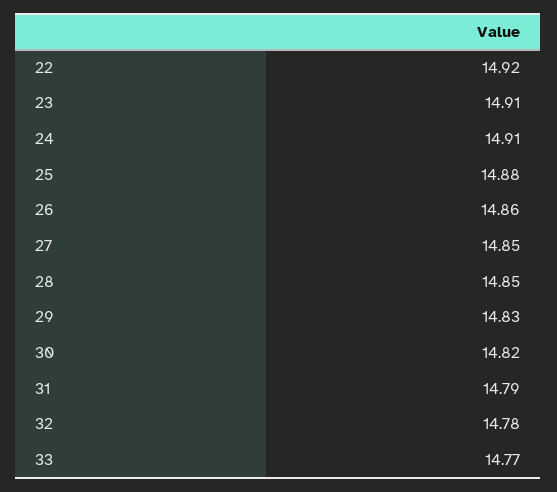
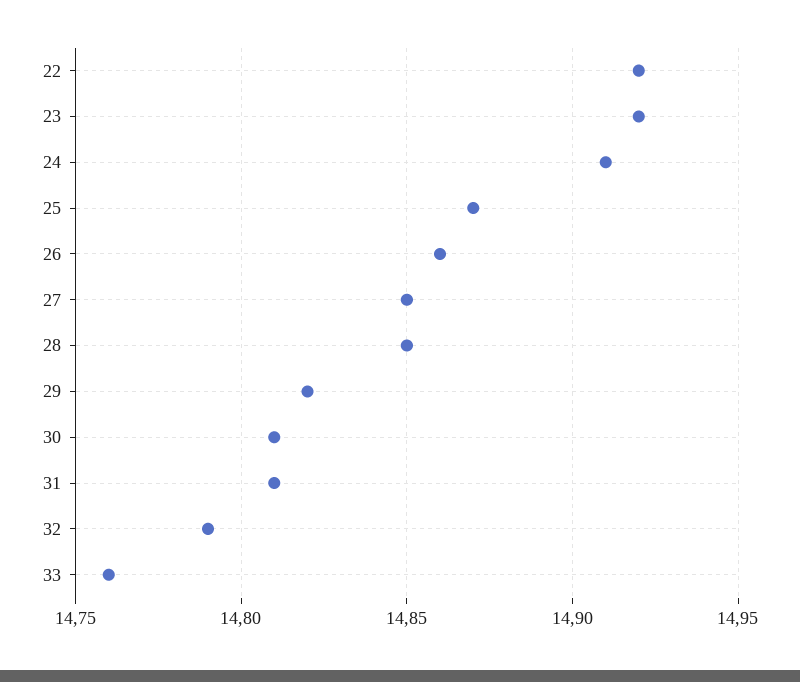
23: 14.91 -> 14.92
25: 14.88 -> 14.87
29: 14.83 -> 14.82
30: 14.82 -> 14.81
31: 14.79 -> 14.81
32: 14.78 -> 14.79
33: 14.77 -> 14.76

